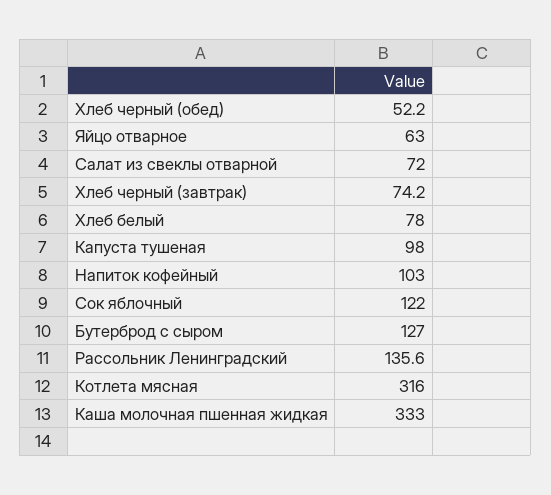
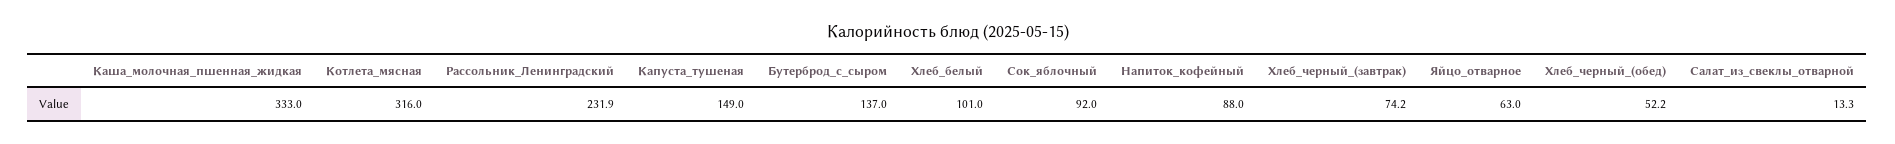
Салат из свеклы отварной: 72 -> 13.3
Хлеб белый: 78 -> 101
Капуста тушеная: 98 -> 149
Напиток кофейный: 103 -> 88
Сок яблочный: 122 -> 92
Бутерброд с сыром: 127 -> 137
Рассольник Ленинградский: 135.6 -> 231.9

